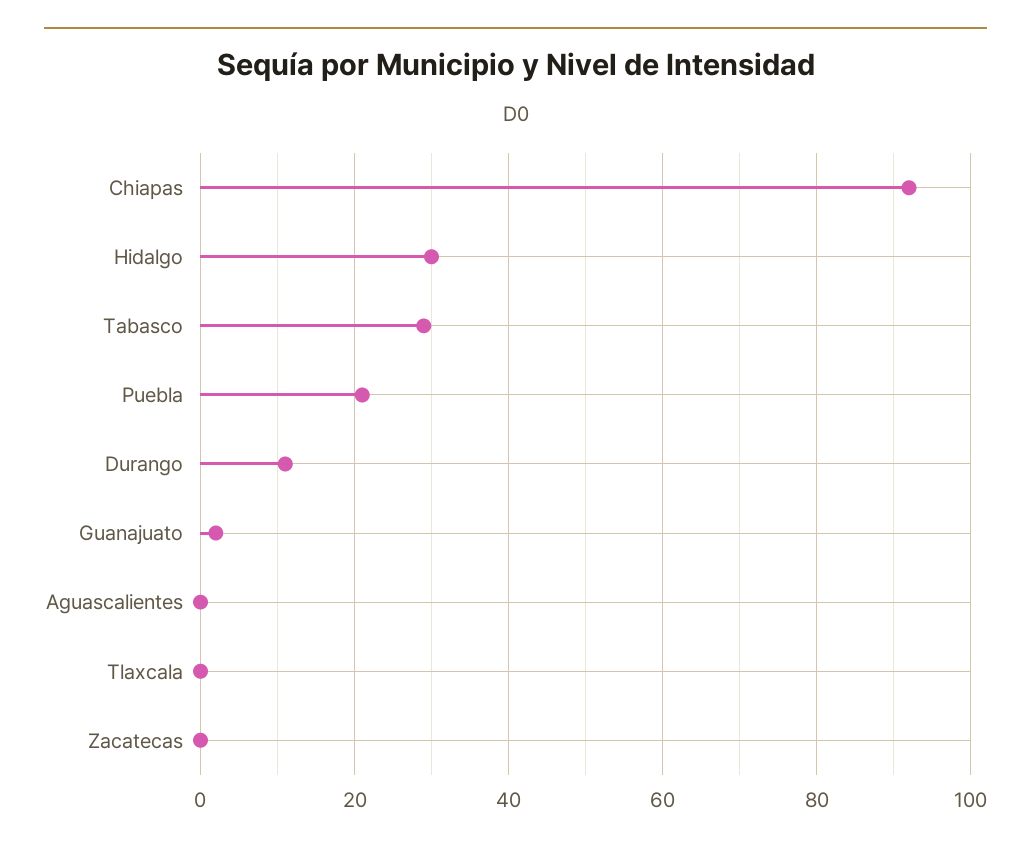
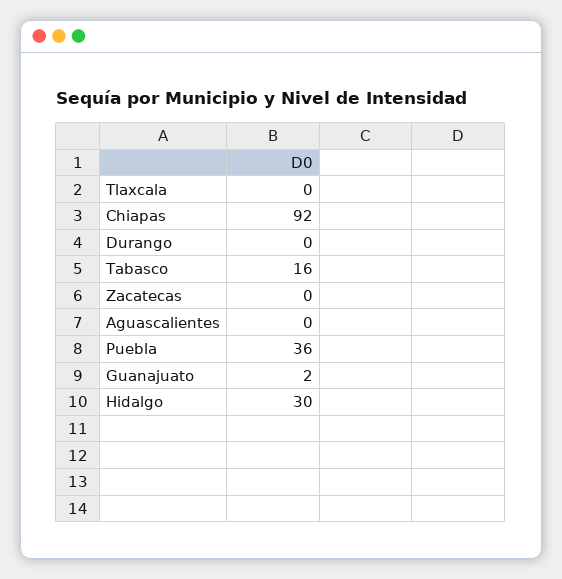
Tabasco: 30 -> 16
Puebla: 20 -> 36
Durango: 10 -> 0

